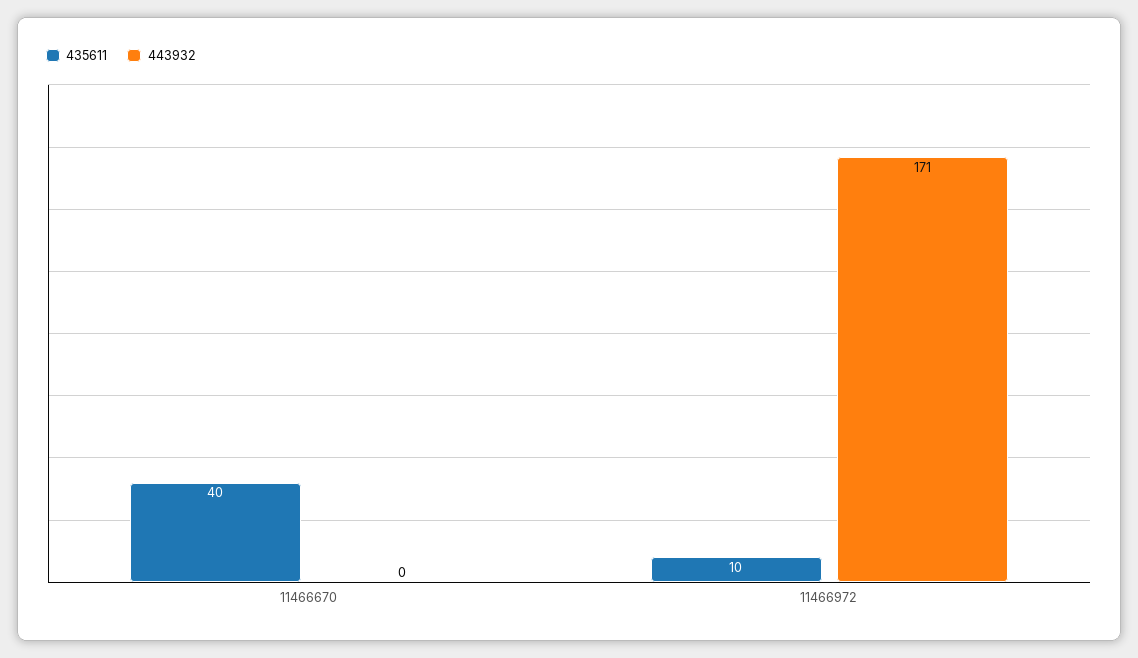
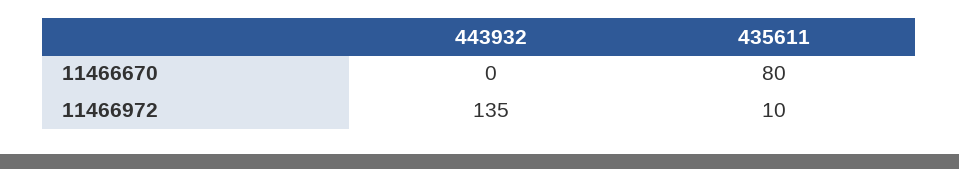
435611, 11466670: 40 -> 80
443932, 11466972: 171 -> 135

